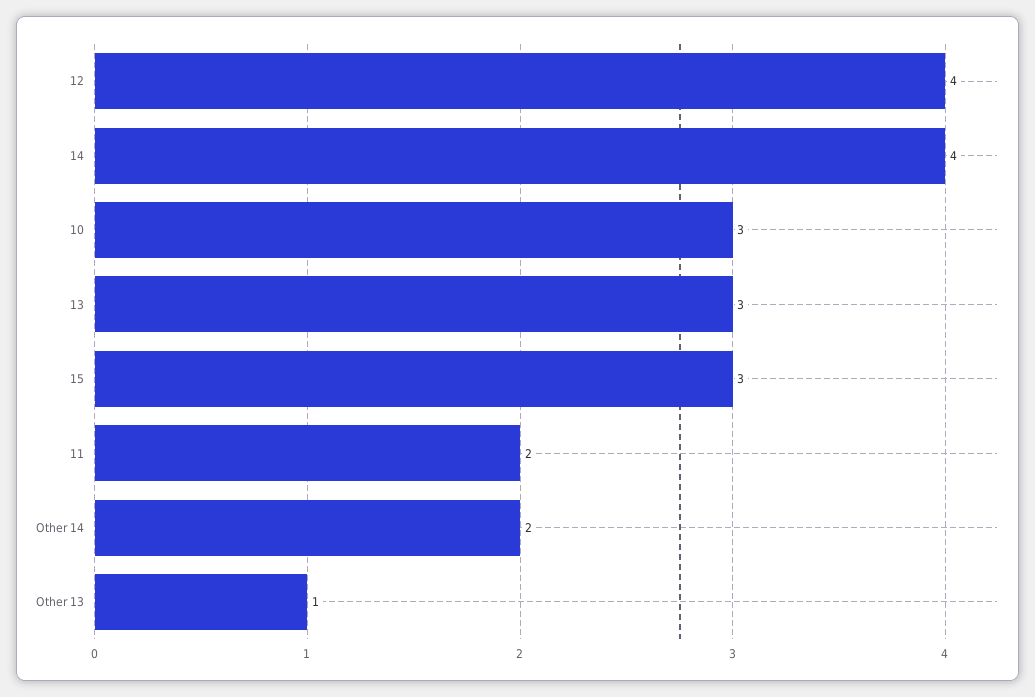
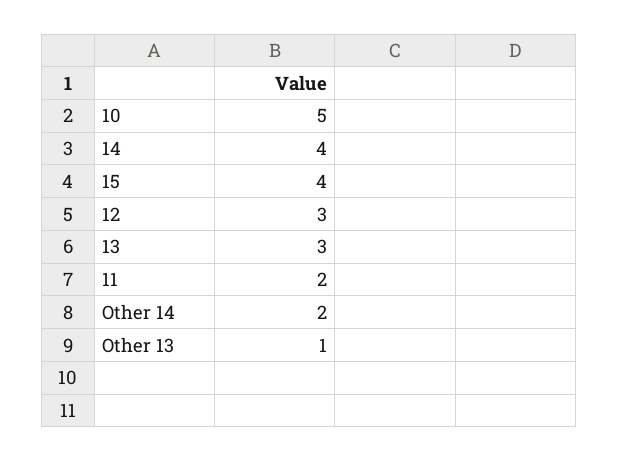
12: 4 -> 3
10: 3 -> 5
15: 3 -> 4

